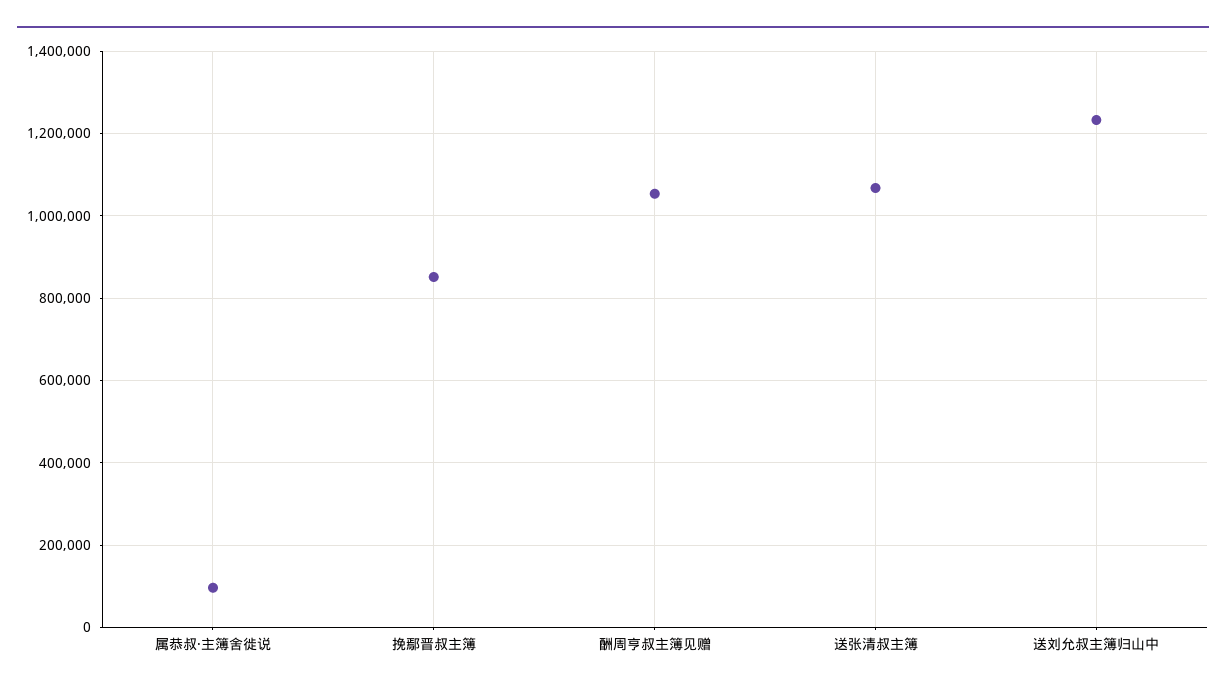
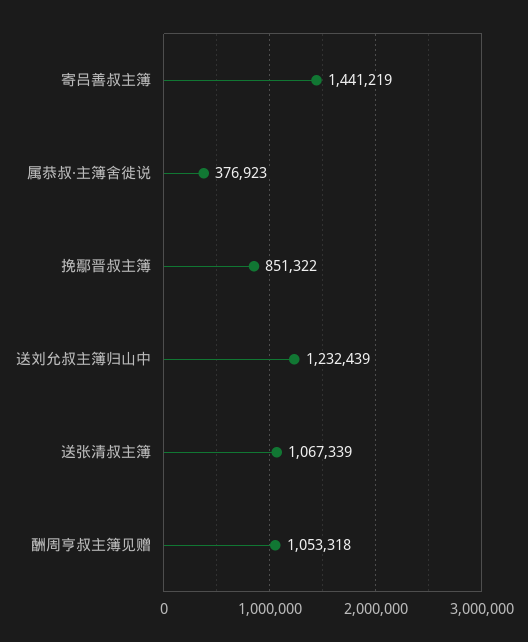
属恭叔·主簿舍徙说: 100000 -> 376923
寄吕善叔主簿: none -> 1441219

